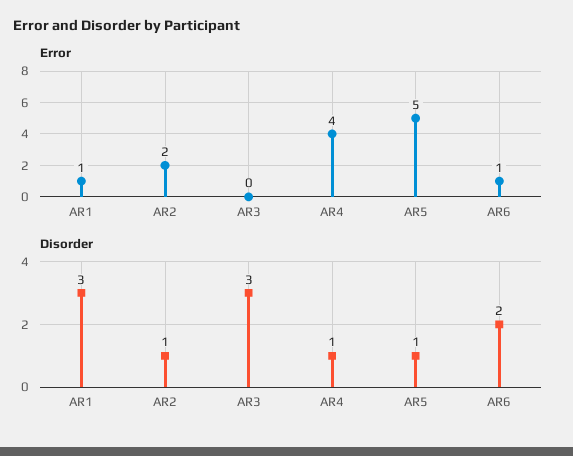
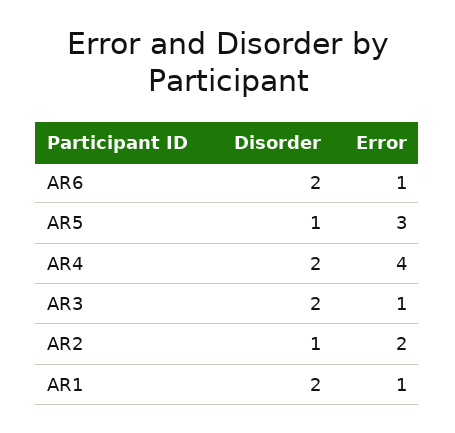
Error, AR3: 0 -> 1
Error, AR5: 5 -> 3
Disorder, AR1: 3 -> 2
Disorder, AR3: 3 -> 2
Disorder, AR4: 1 -> 2

